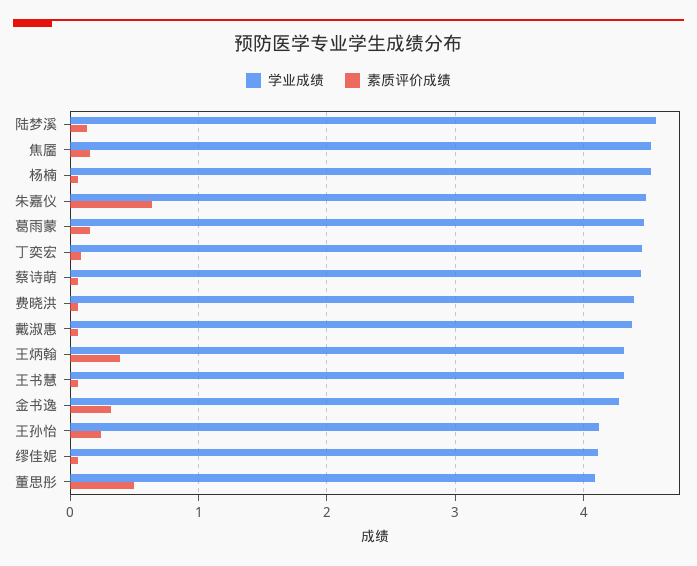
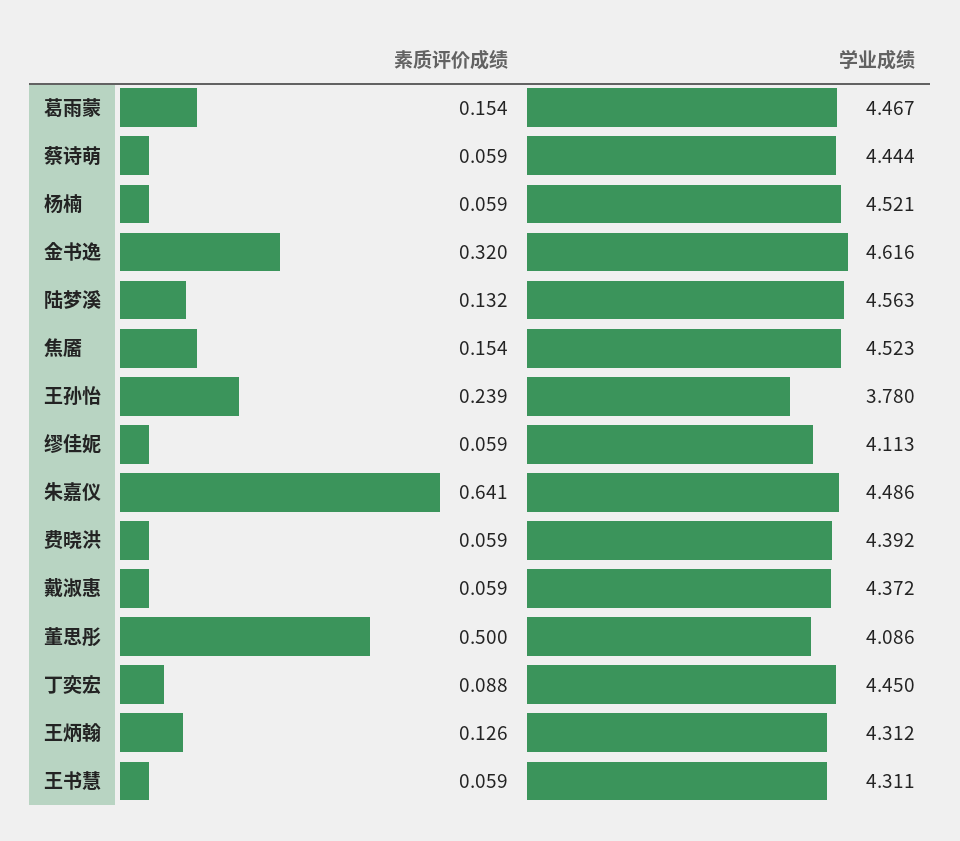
素质评价成绩, 王炳翰: 0.4 -> 0.126
学业成绩, 金书逸: 4.3 -> 4.616
学业成绩, 王孙怡: 4.1 -> 3.78

